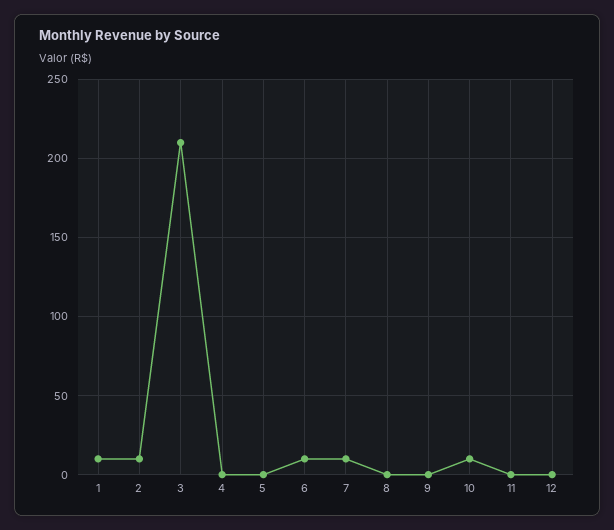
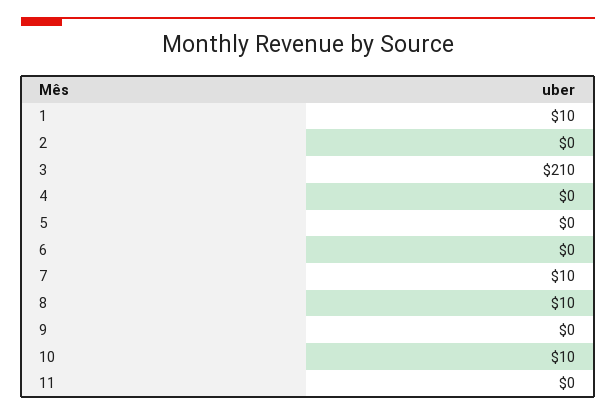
2: 10 -> 0
6: 10 -> 0
8: 0 -> 10
12: 0 -> none

